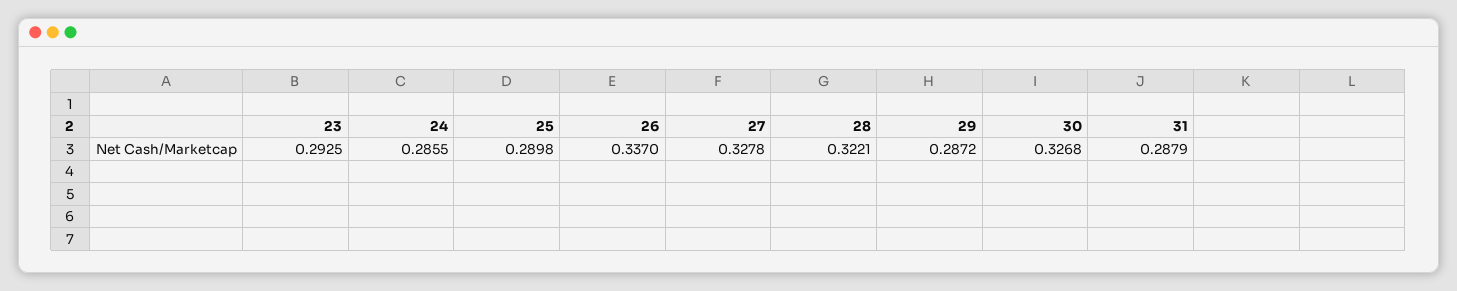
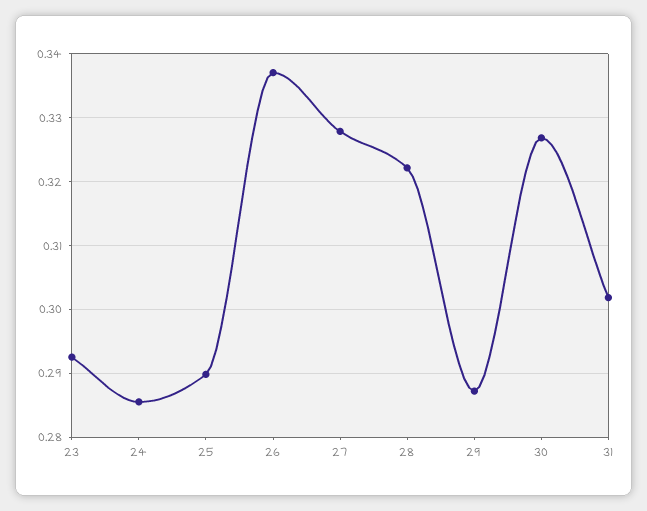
31: 0.2879 -> 0.302

